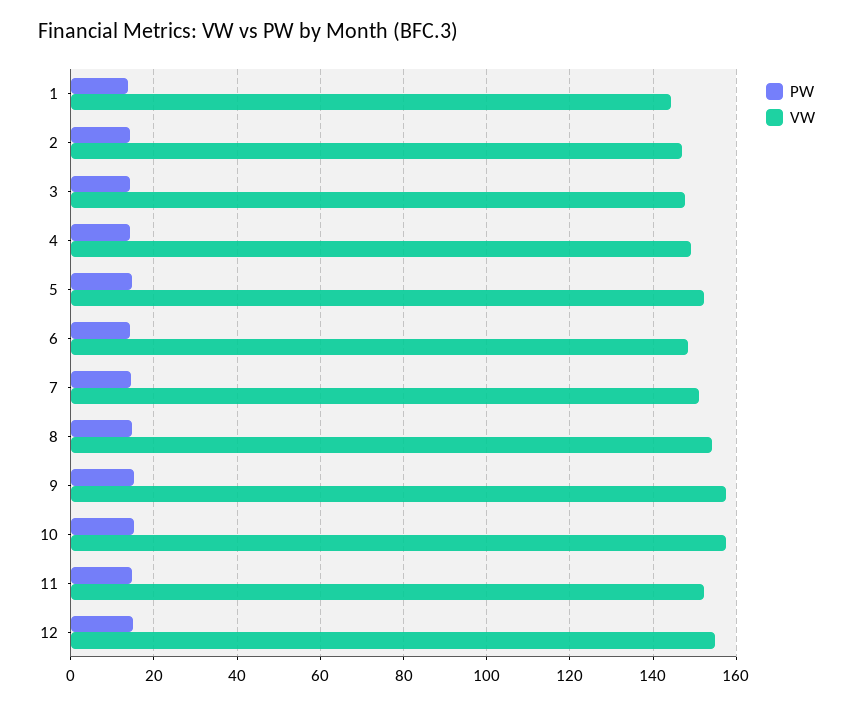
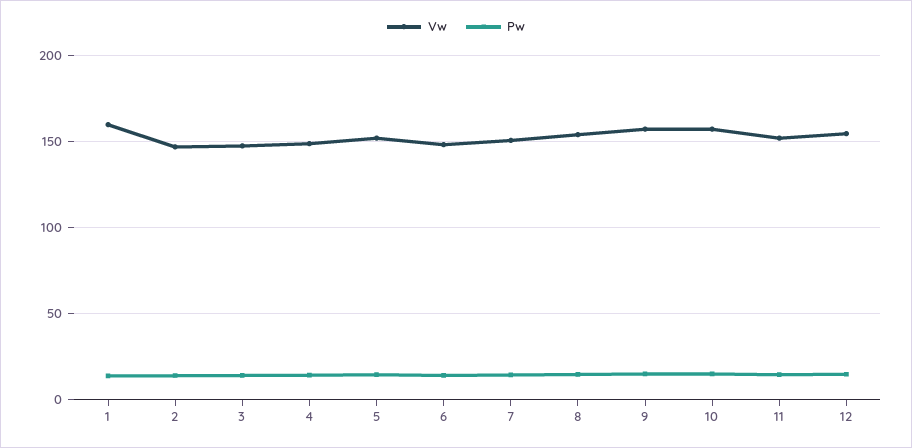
VW, 1: 144 -> 160

